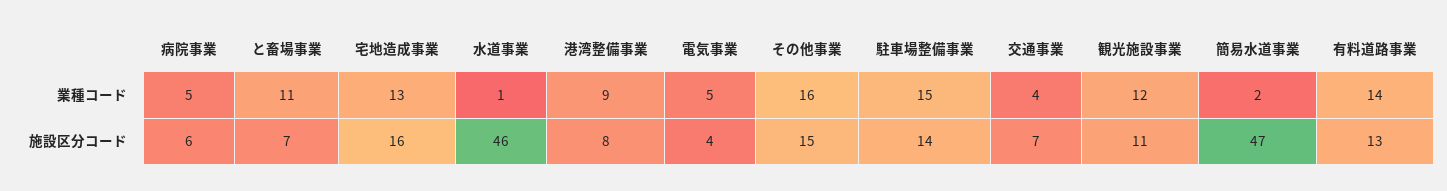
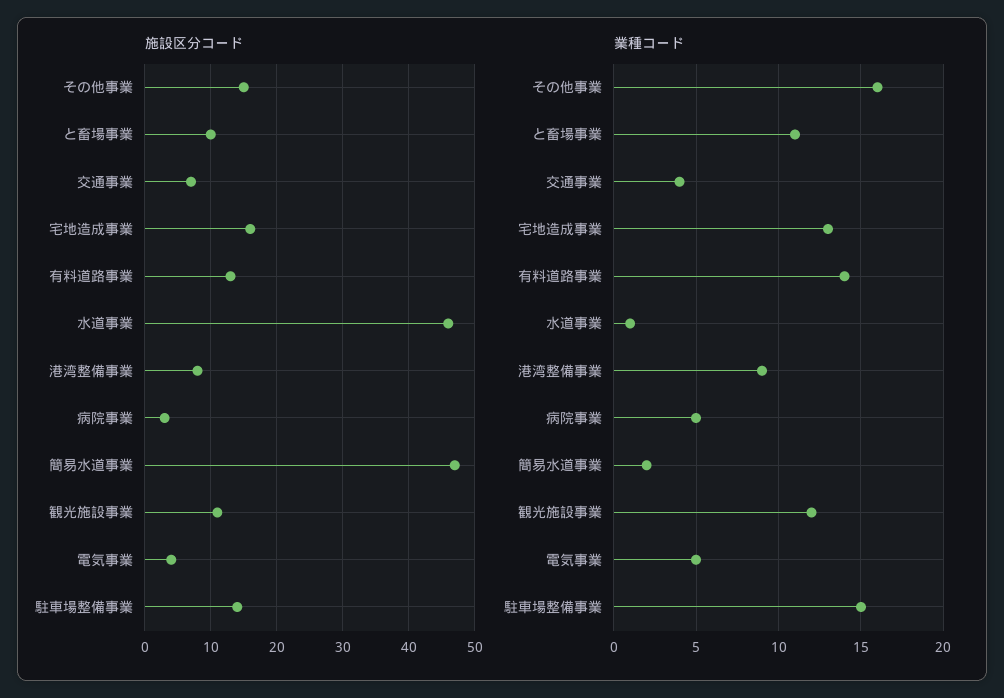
施設区分コード, 病院事業: 6 -> 3
施設区分コード, と畜場事業: 7 -> 10

